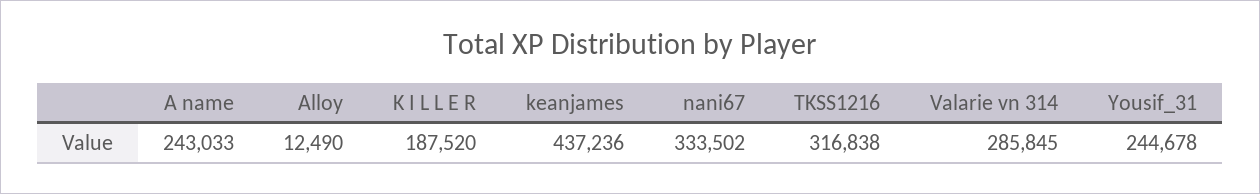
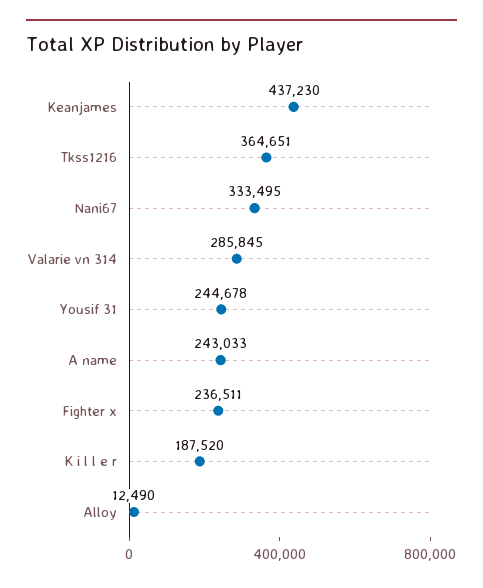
keanjames: 437236 -> 437230
nani67: 333502 -> 333495
TKSS1216: 316838 -> 364651
Fighter x: none -> 236511

